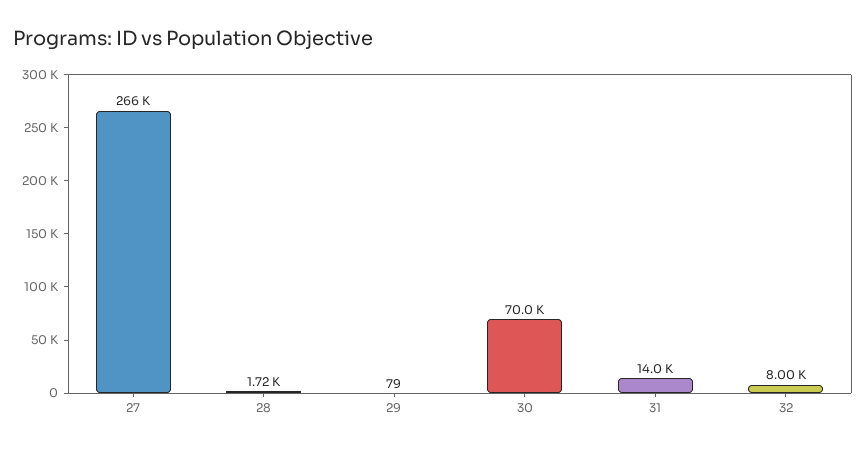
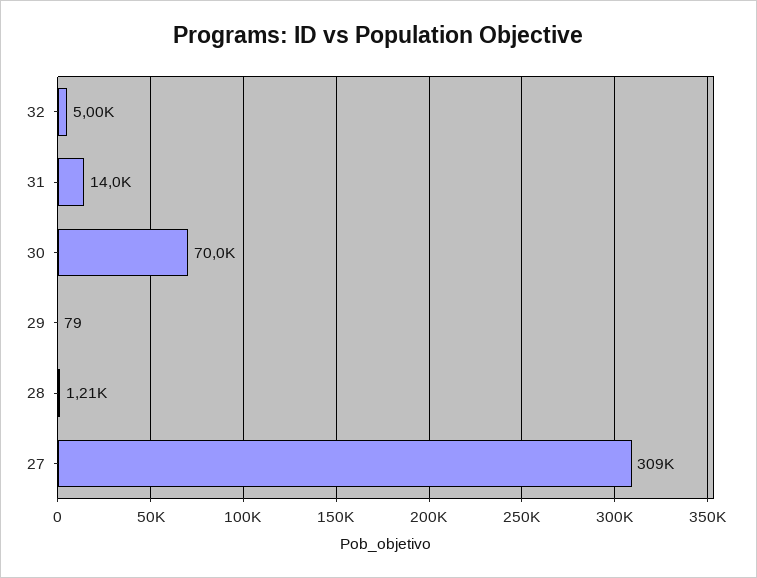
27: 266000 -> 309000
28: 1720 -> 1210
32: 8000 -> 5000

